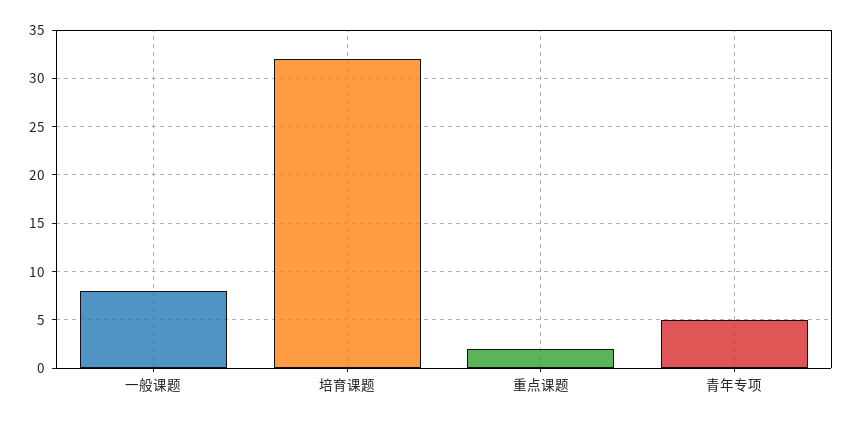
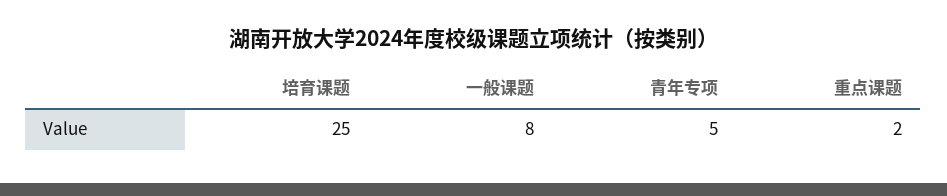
培育课题: 32 -> 25

